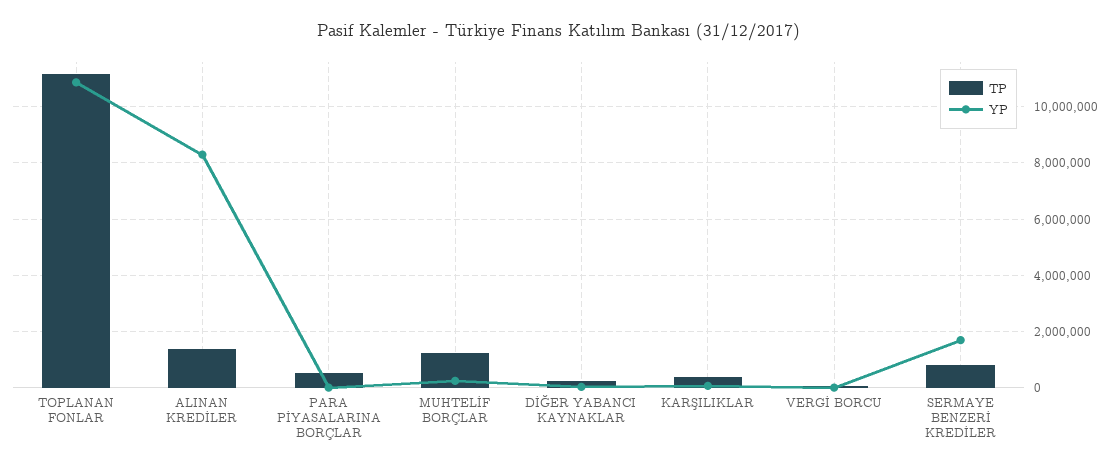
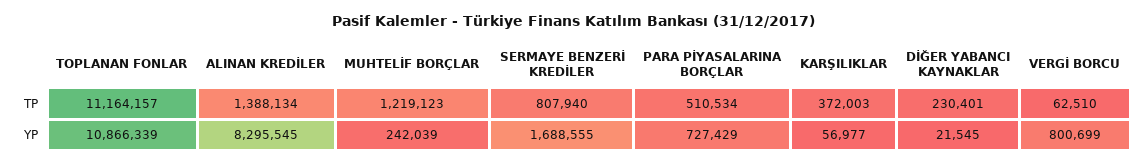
YP, PARA PİYASALARINA BORÇLAR: 0 -> 727429
YP, VERGİ BORCU: 0 -> 800699

